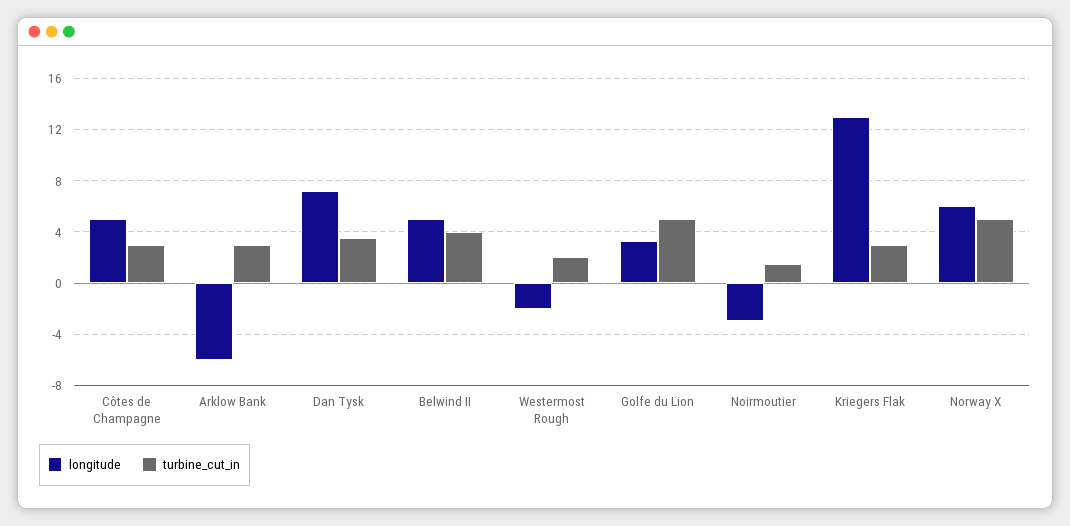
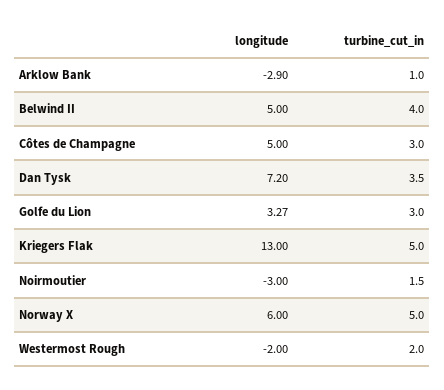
longitude, Arklow Bank: -6 -> -2.9
turbine_cut_in, Arklow Bank: 3 -> 1
turbine_cut_in, Golfe du Lion: 5 -> 3
turbine_cut_in, Kriegers Flak: 3 -> 5

